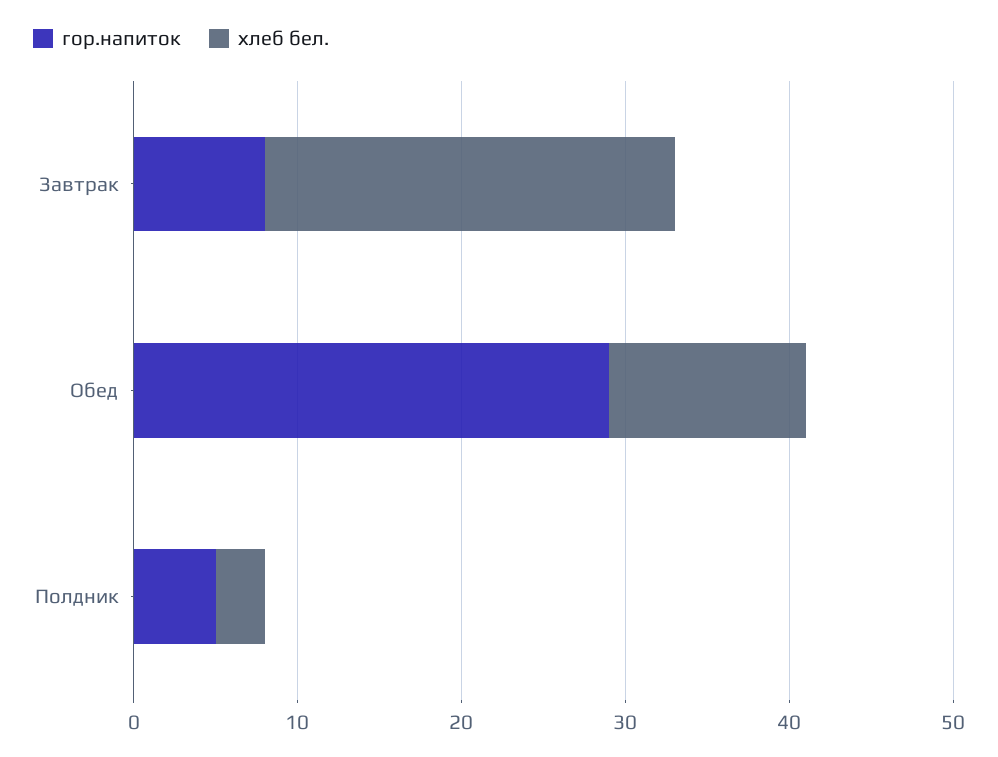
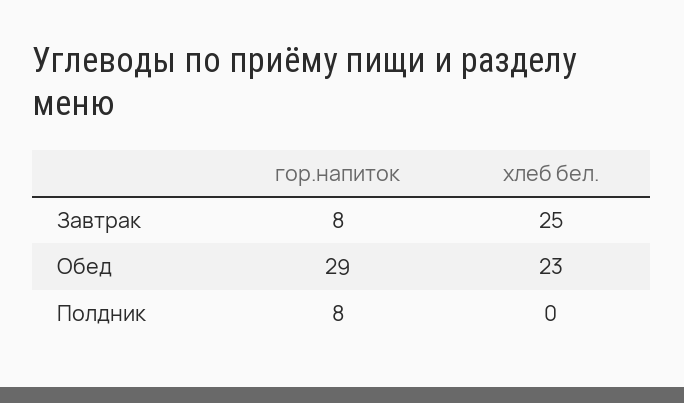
хлеб бел., Обед: 12 -> 23
гор.напиток, Полдник: 5 -> 8
хлеб бел., Полдник: 3 -> 0

